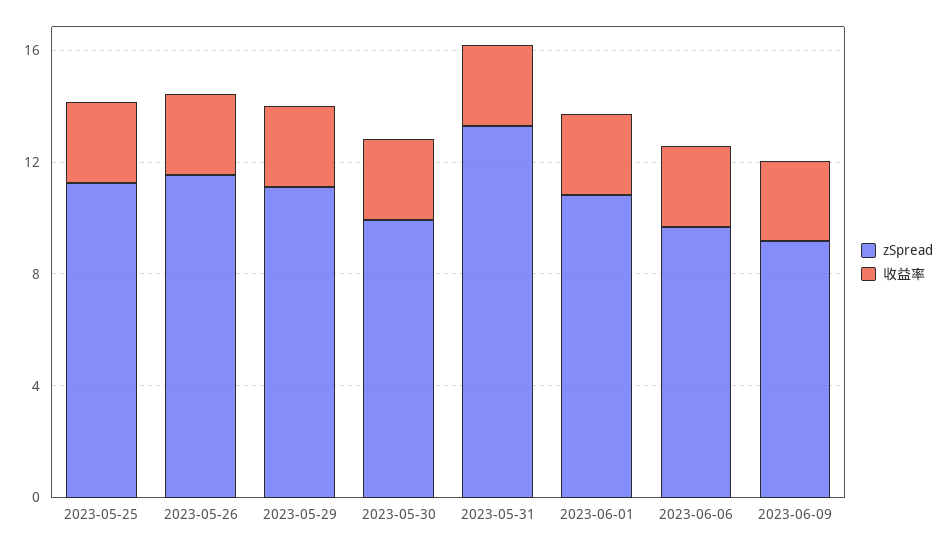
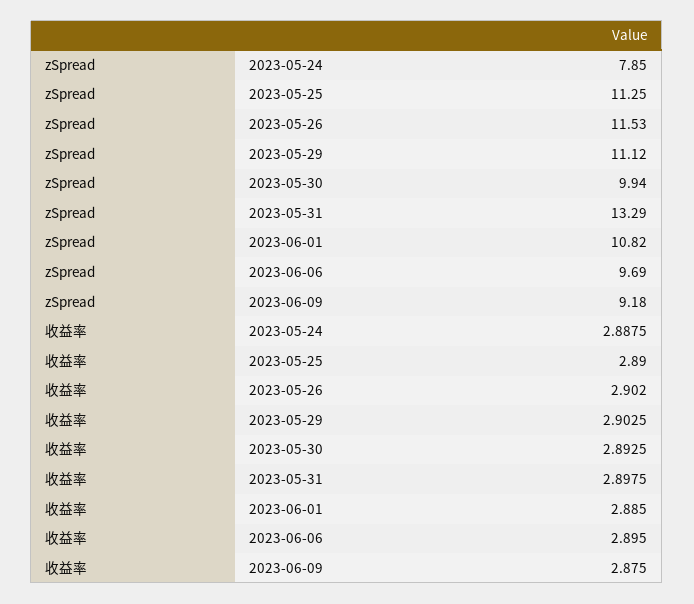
zSpread, 2023-05-24: none -> 7.85
收益率, 2023-05-24: none -> 2.8875

